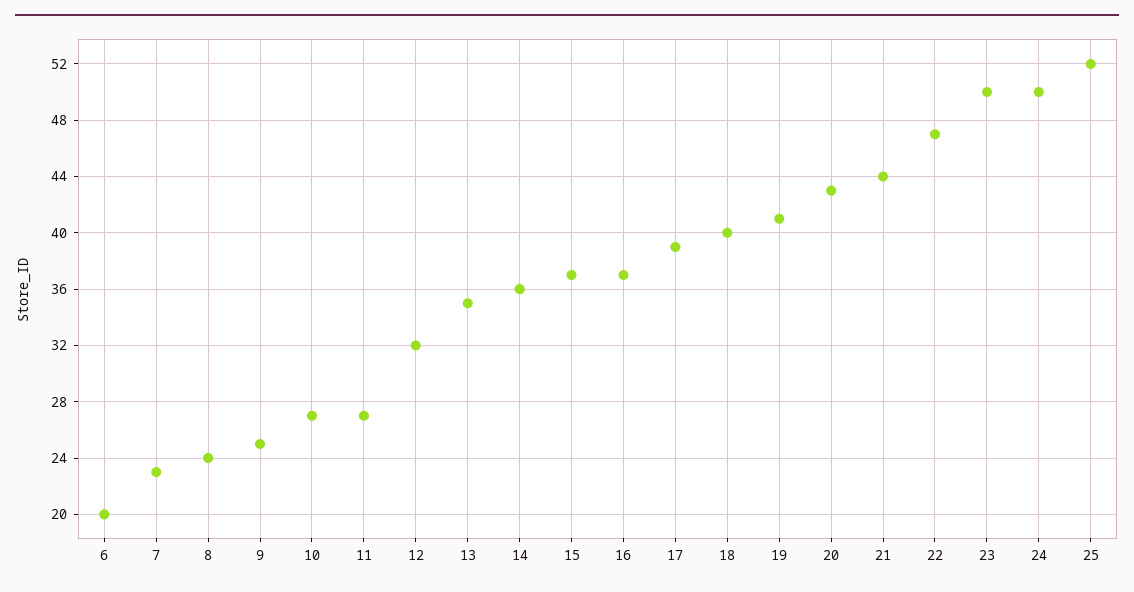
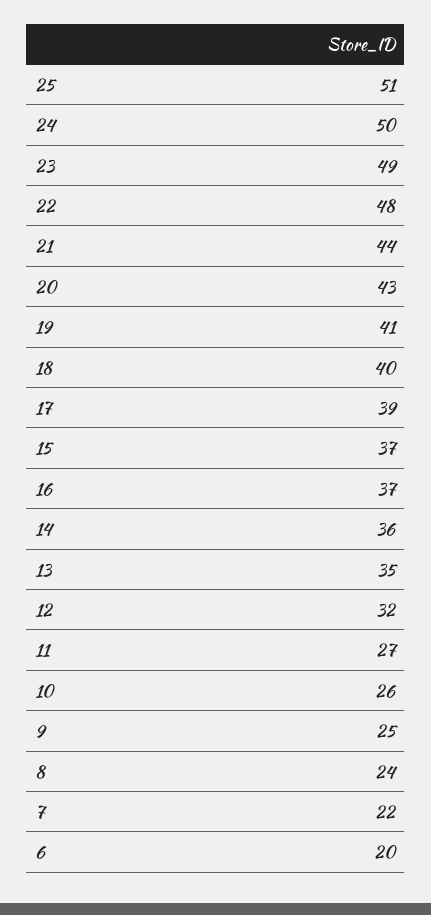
7: 23 -> 22
10: 27 -> 26
22: 47 -> 48
23: 50 -> 49
25: 52 -> 51

